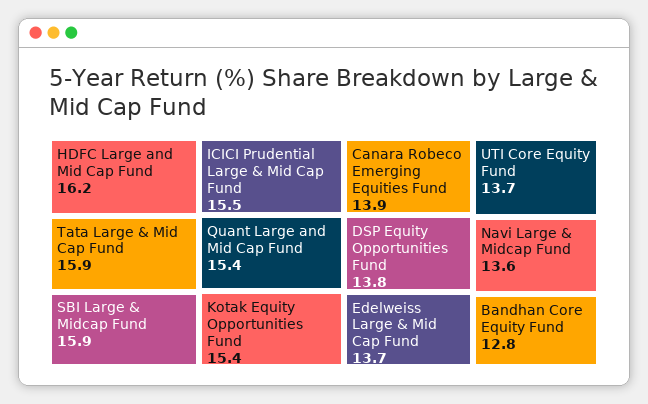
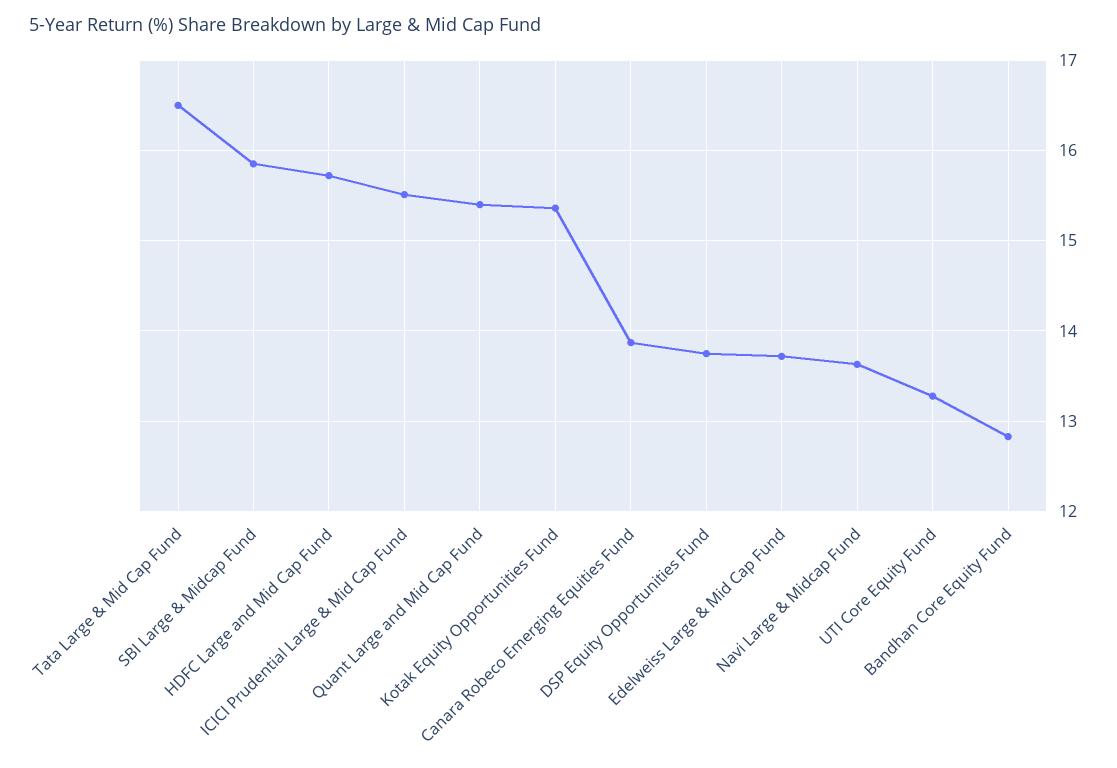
HDFC Large and Mid Cap Fund: 16.2 -> 15.7
Tata Large & Mid Cap Fund: 15.9 -> 16.5
UTI Core Equity Fund: 13.7 -> 13.3

